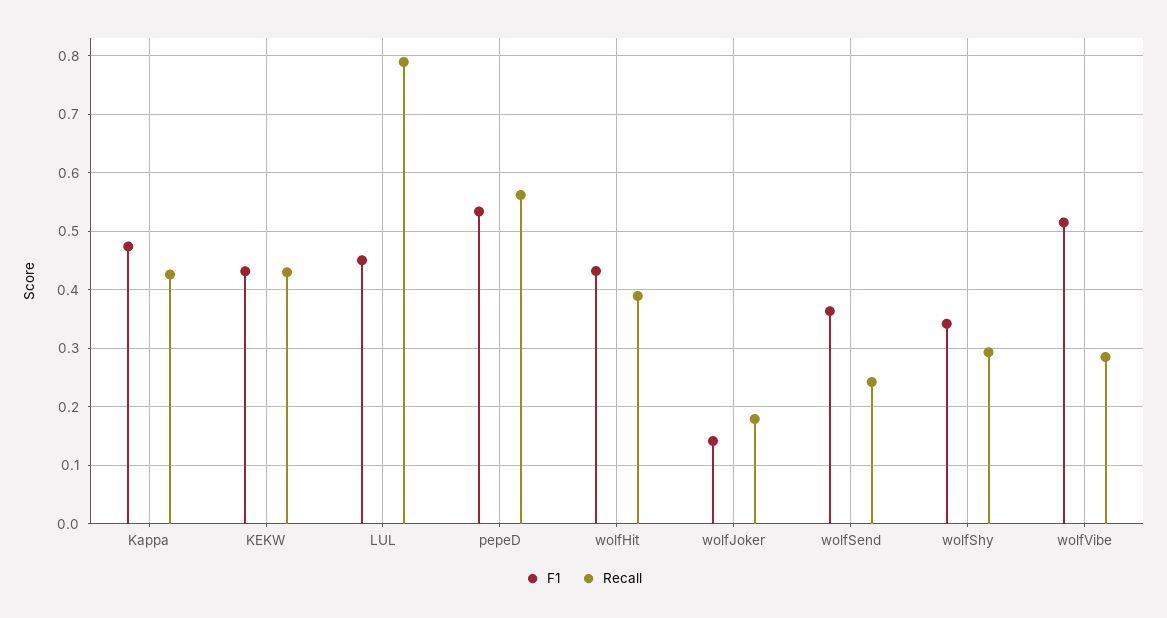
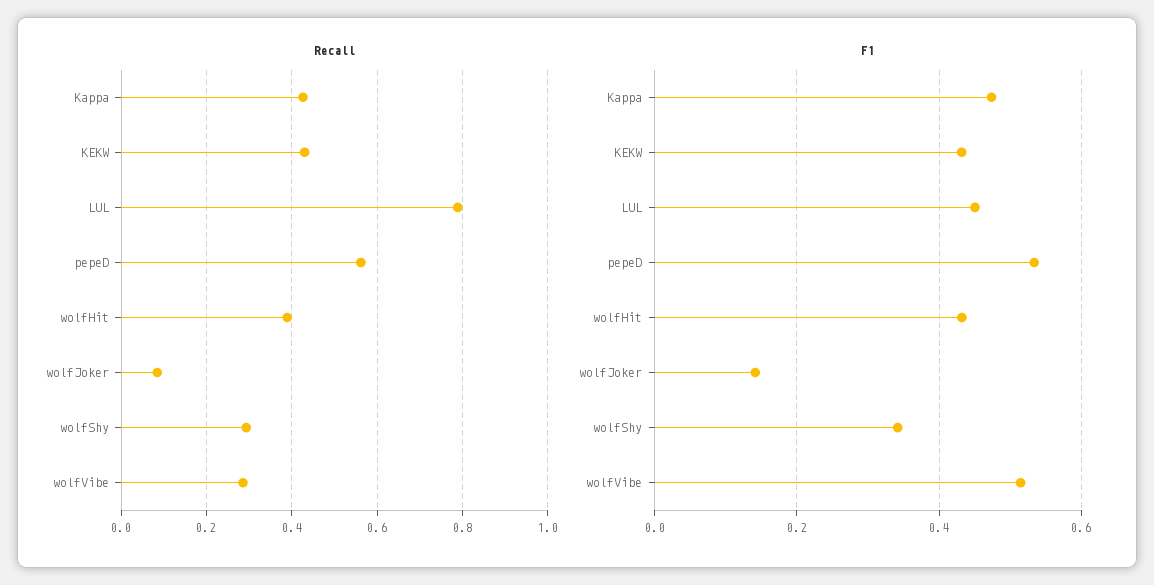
Recall, wolfJoker: 0.18 -> 0.08
F1, wolfSend: 0.36 -> none
Recall, wolfSend: 0.24 -> none

